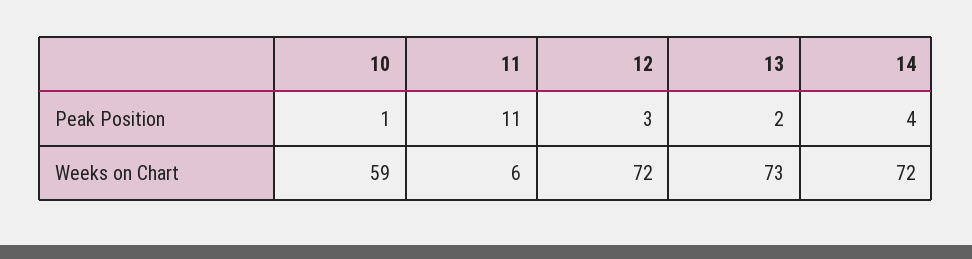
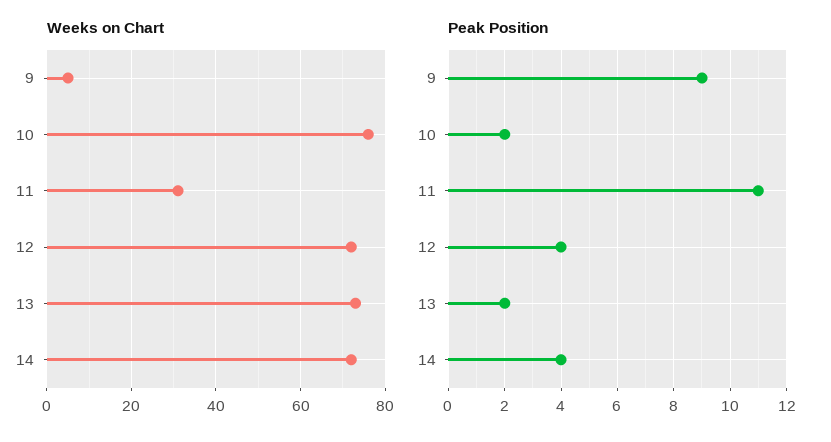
Peak Position, 10: 1 -> 2
Peak Position, 12: 3 -> 4
Weeks on Chart, 10: 59 -> 75
Weeks on Chart, 11: 6 -> 30
Weeks on Chart, 9: none -> 5
Peak Position, 9: none -> 9

